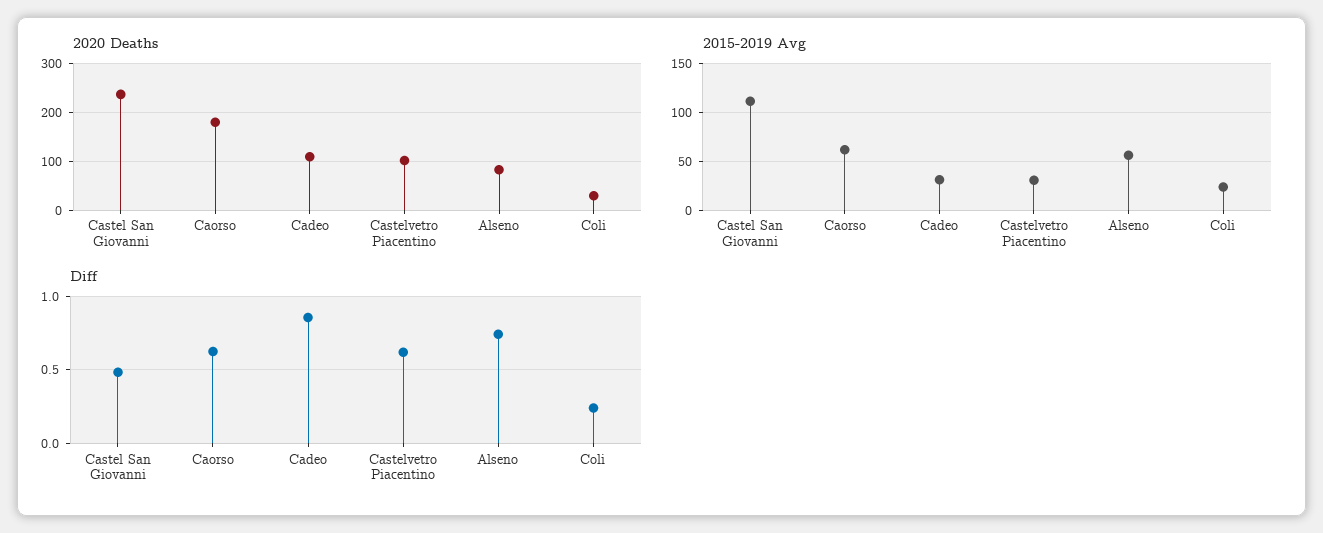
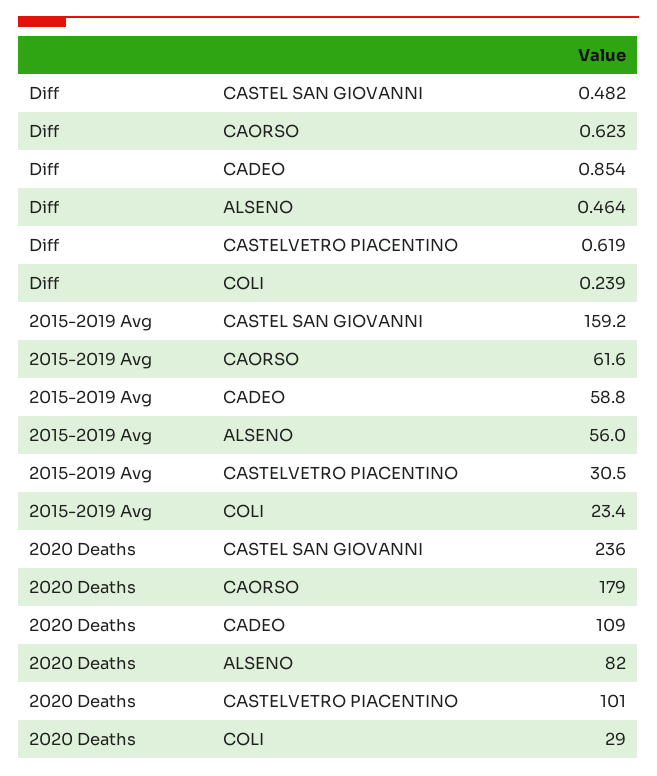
2015-2019 Avg, Castel San Giovanni: 110 -> 159.2
2015-2019 Avg, Cadeo: 30 -> 58.8
Diff, Alseno: 0.75 -> 0.464

